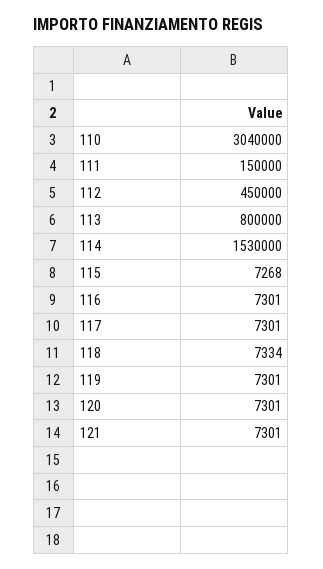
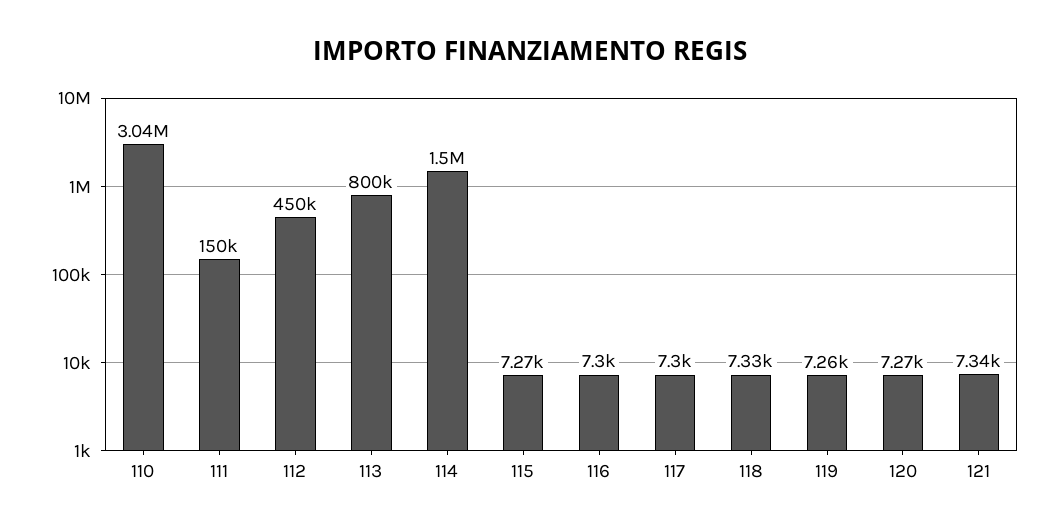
114: 1530000 -> 1500000
119: 7301 -> 7260
120: 7301 -> 7270
121: 7301 -> 7340

